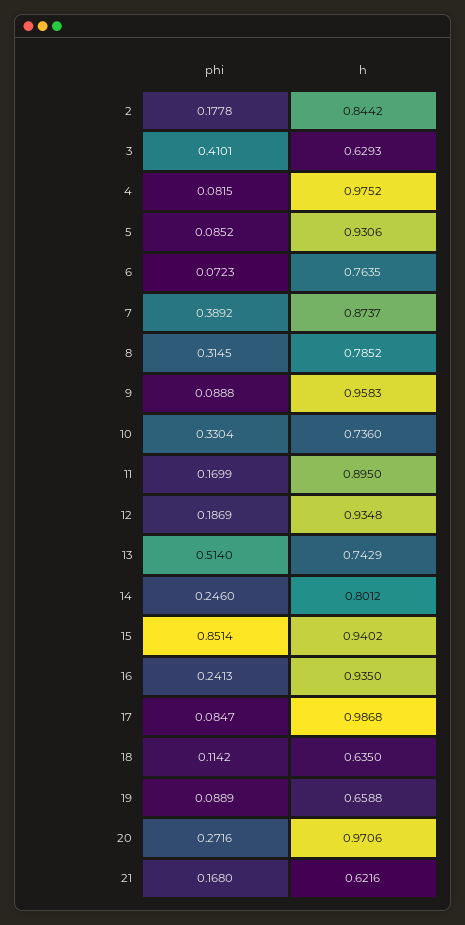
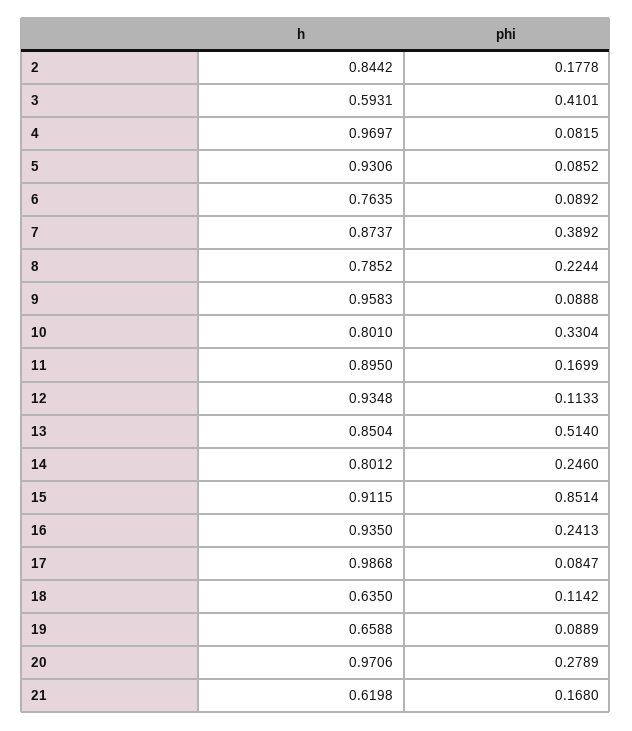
h, 3: 0.6293 -> 0.5931
h, 4: 0.9752 -> 0.9697
phi, 6: 0.0723 -> 0.0892
phi, 8: 0.3145 -> 0.2244
h, 10: 0.736 -> 0.801
phi, 12: 0.1869 -> 0.1133
h, 13: 0.7429 -> 0.8504
h, 15: 0.9402 -> 0.9115
phi, 20: 0.2716 -> 0.2789
h, 21: 0.6216 -> 0.6198

